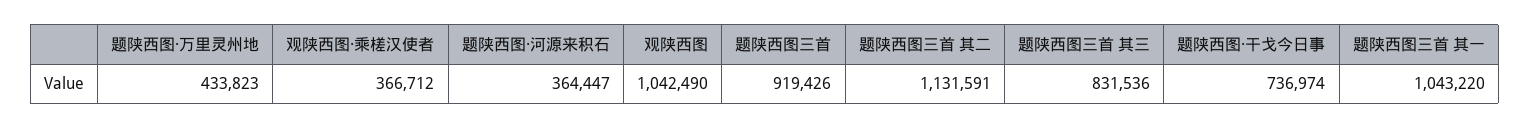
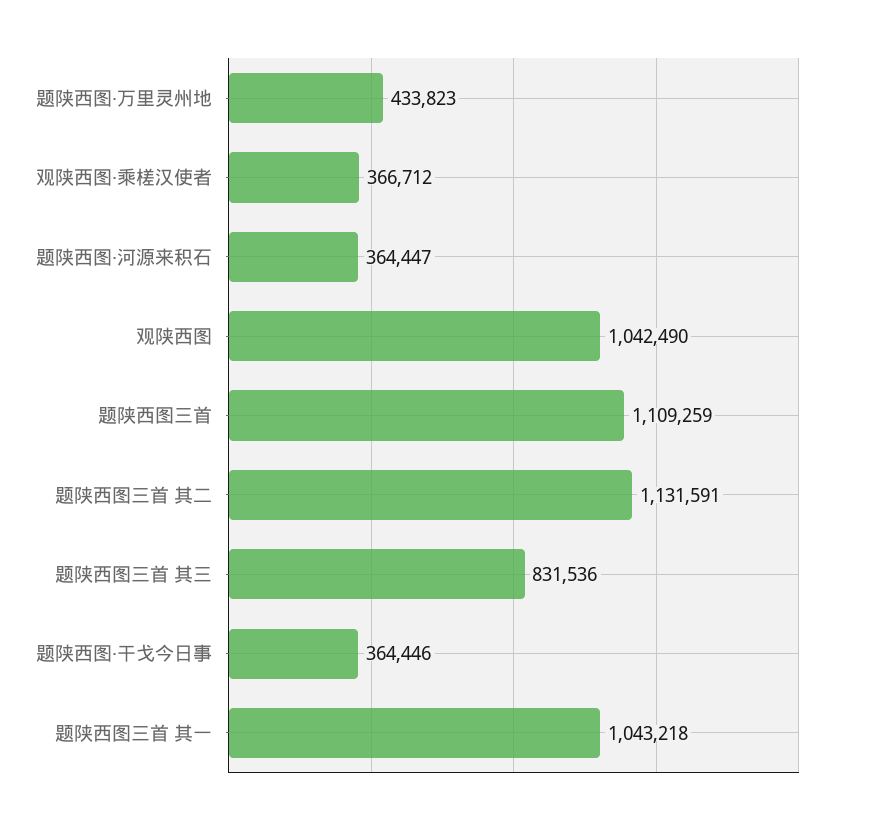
题陕西图三首: 919426 -> 1109259
题陕西图·干戈今日事: 736974 -> 364446
题陕西图三首 其一: 1043220 -> 1043218

